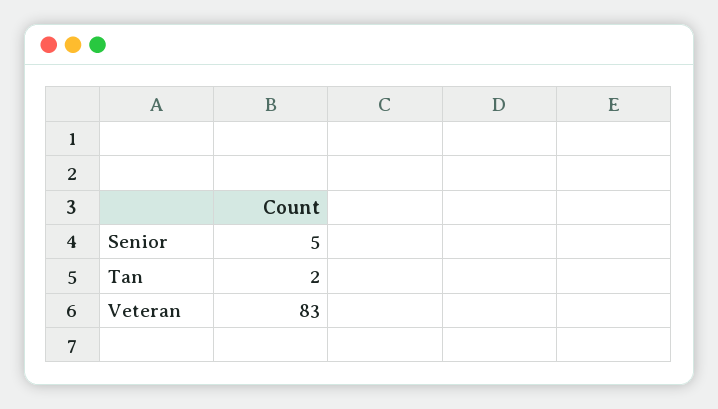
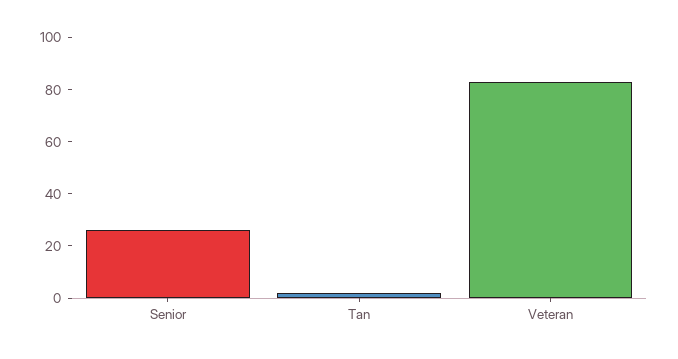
Senior: 5 -> 25

